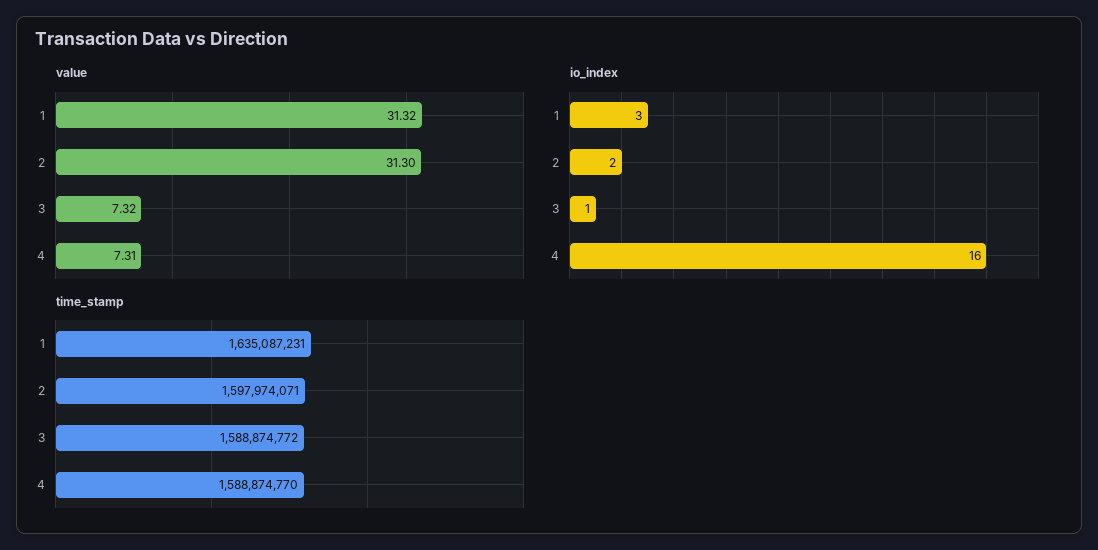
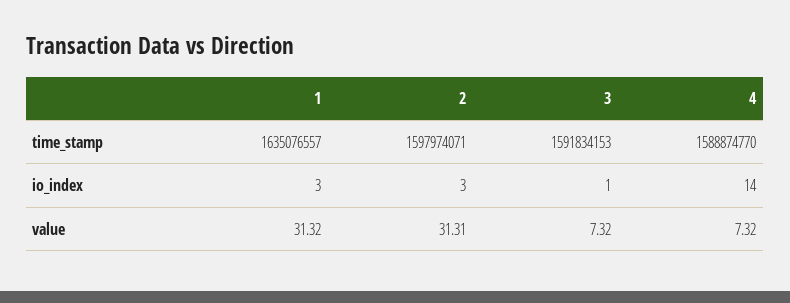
value, 2: 31.3 -> 31.31
value, 4: 7.31 -> 7.32
io_index, 2: 2 -> 3
io_index, 4: 16 -> 14
time_stamp, 1: 1635087231 -> 1635076557
time_stamp, 3: 1588874772 -> 1591834153

